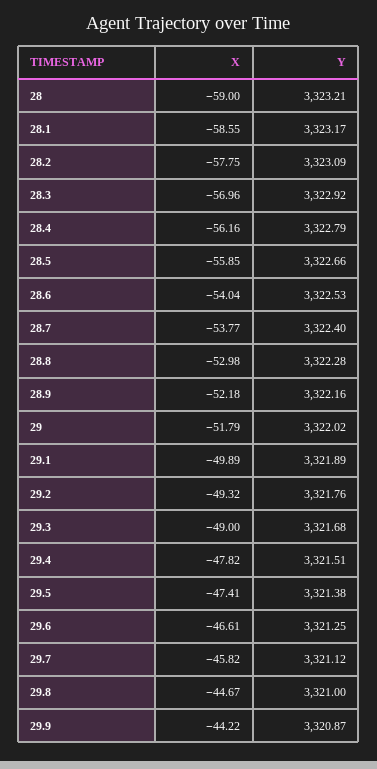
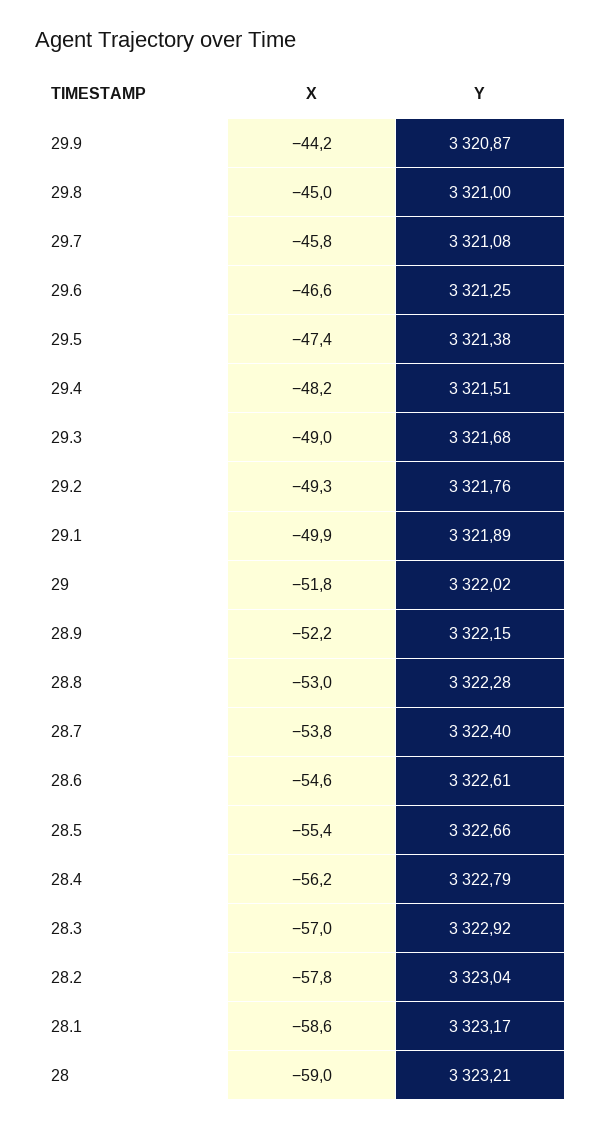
Y, 28.2: 3323.09 -> 3323.04
X, 28.5: -55.85 -> -55.4
X, 28.6: -54.04 -> -54.6
Y, 28.6: 3322.53 -> 3322.61
Y, 28.9: 3322.16 -> 3322.15
X, 29.4: -47.82 -> -48.2
Y, 29.7: 3321.12 -> 3321.08
X, 29.8: -44.67 -> -45

